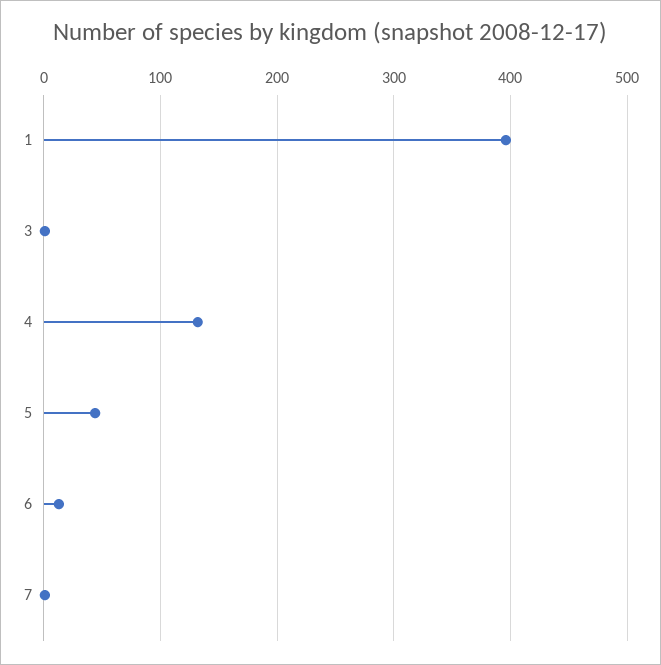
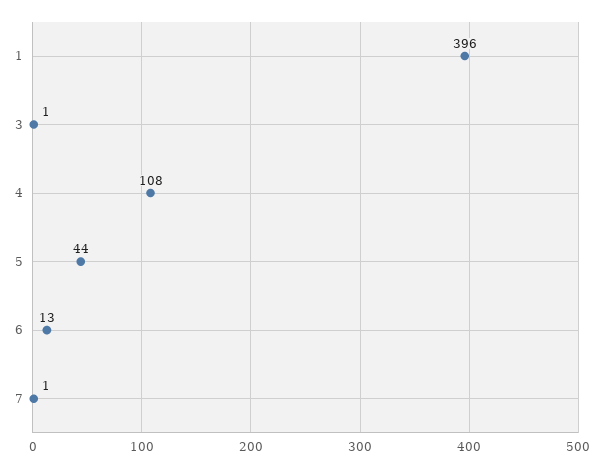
4: 130 -> 108

